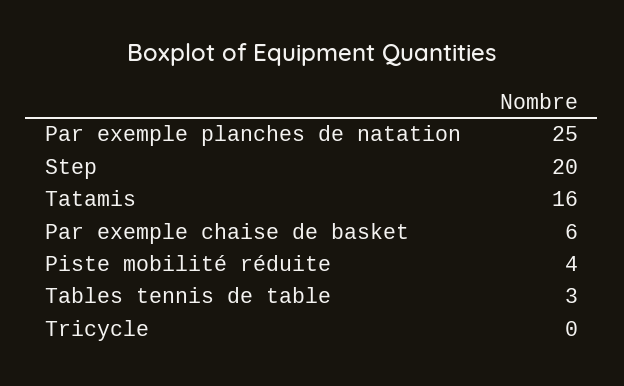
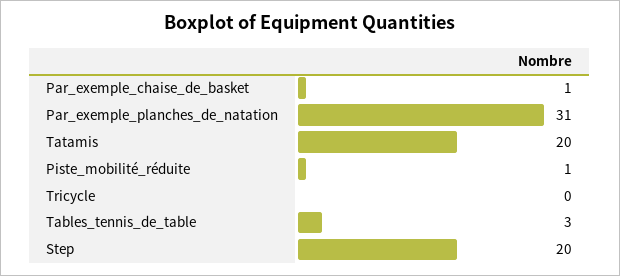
Par exemple planches de natation: 25 -> 31
Tatamis: 16 -> 20
Par exemple chaise de basket: 6 -> 1
Piste mobilité réduite: 4 -> 1

